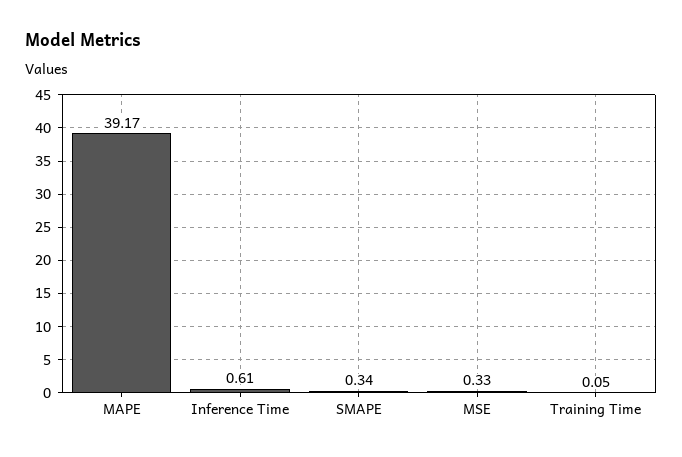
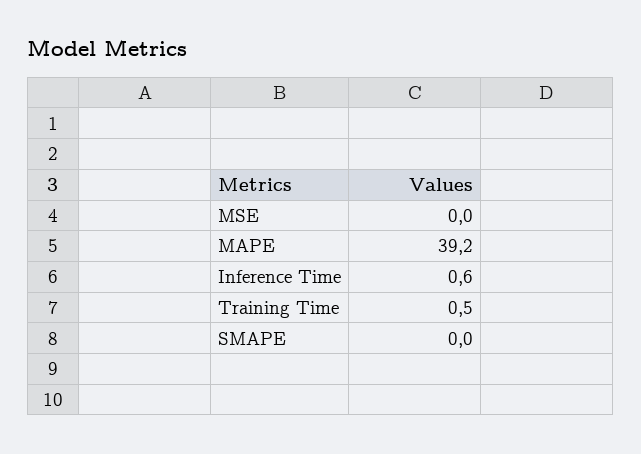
SMAPE: 0.34 -> 0
MSE: 0.33 -> 0
Training Time: 0.05 -> 0.5

